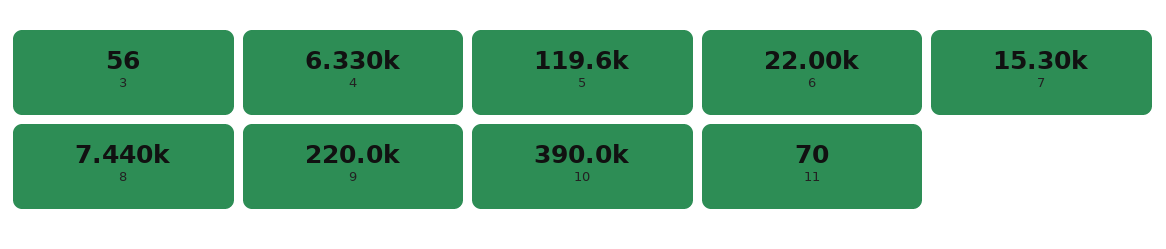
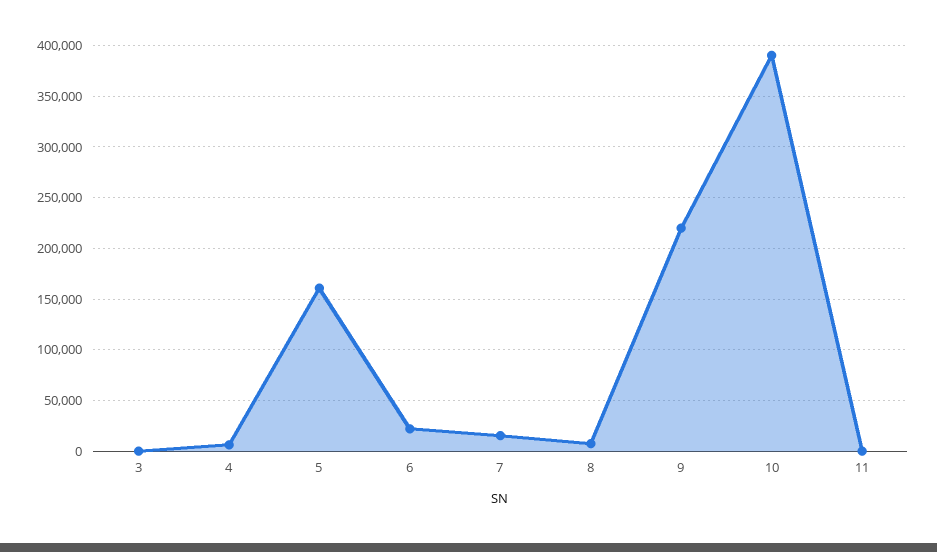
5: 119600 -> 160000

